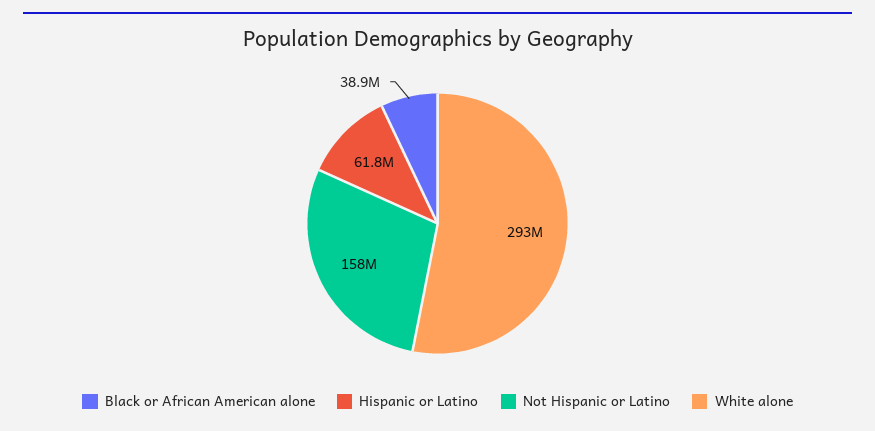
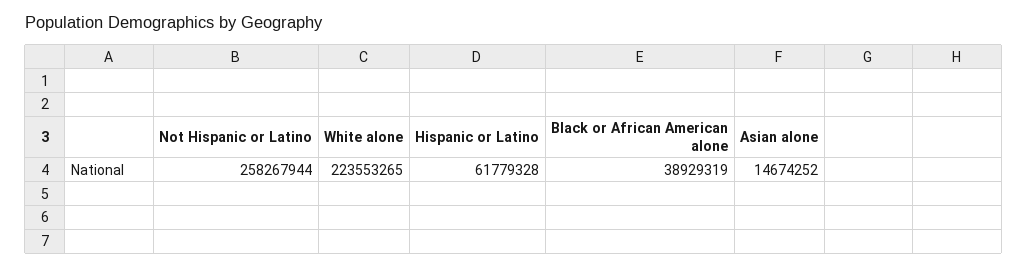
Not Hispanic or Latino: 158000000 -> 258267944
White alone: 293000000 -> 223553265
Asian alone: none -> 14674252

